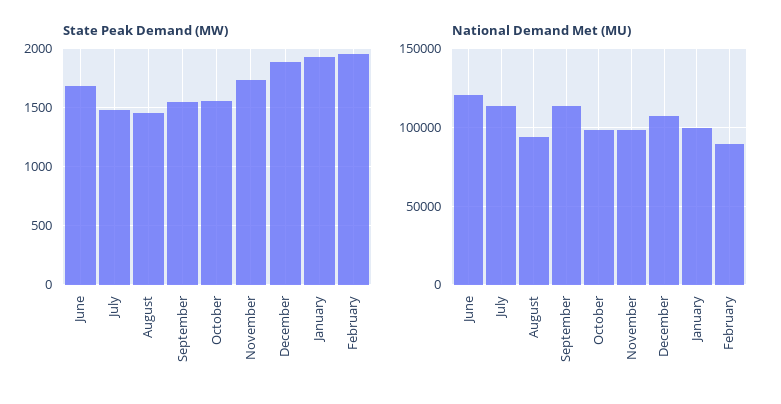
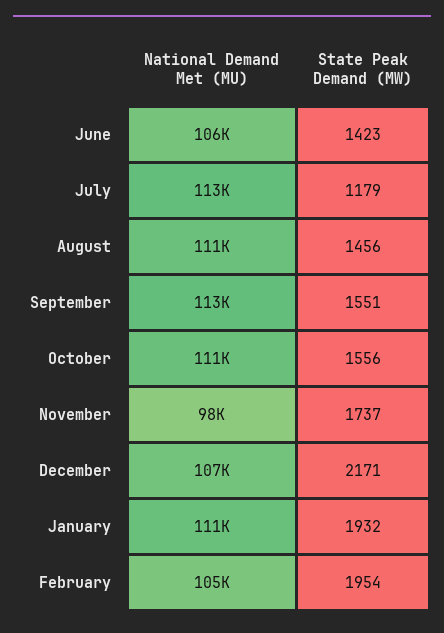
State Peak Demand (MW), June: 1700 -> 1423
State Peak Demand (MW), July: 1500 -> 1179
State Peak Demand (MW), December: 1900 -> 2171
National Demand Met (MU), June: 120000 -> 106000
National Demand Met (MU), August: 95000 -> 111000
National Demand Met (MU), October: 100000 -> 111000
National Demand Met (MU), January: 100000 -> 111000
National Demand Met (MU), February: 90000 -> 105000

